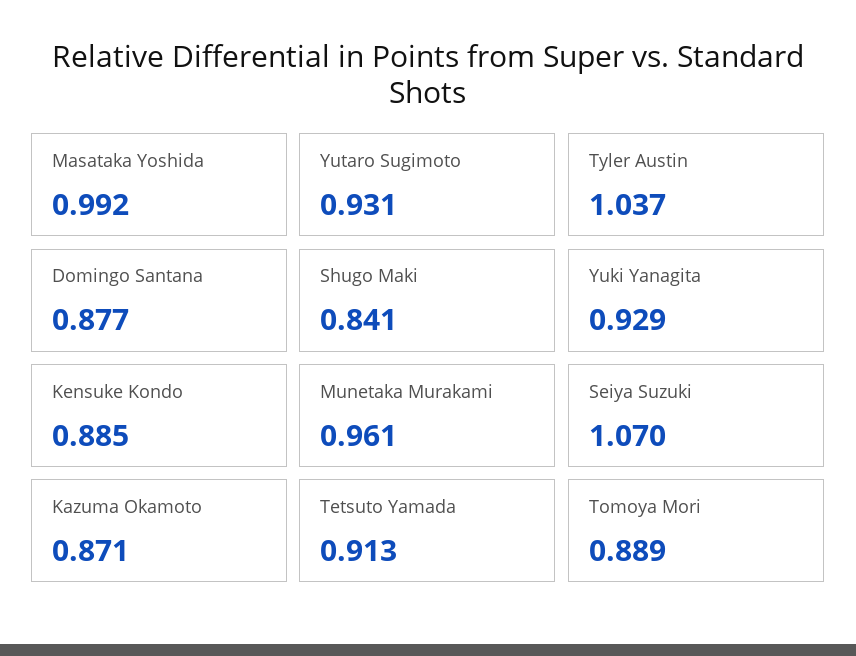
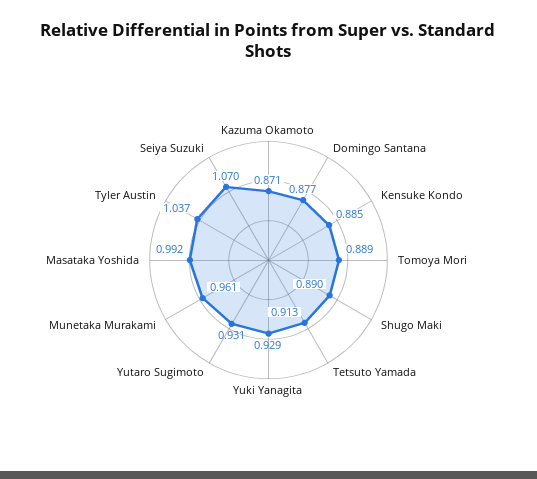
Shugo Maki: 0.841 -> 0.89

